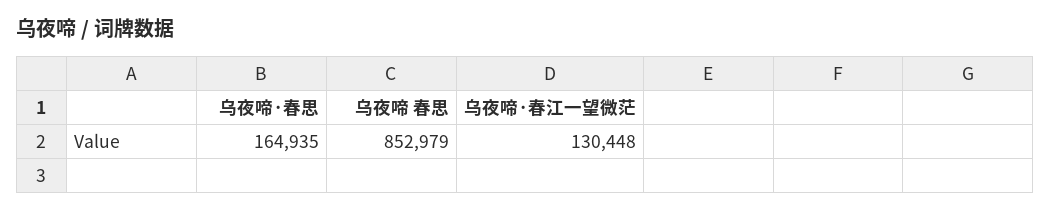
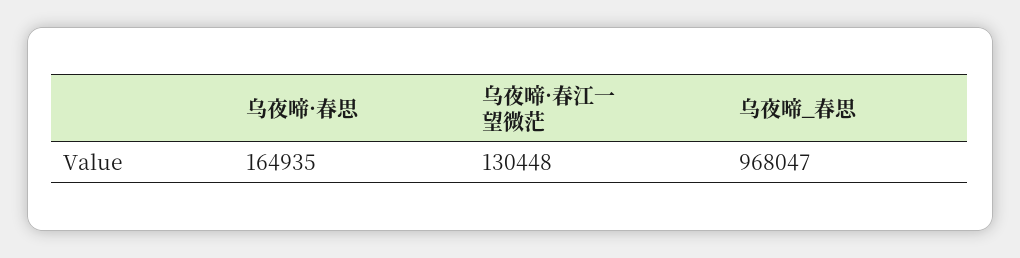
乌夜啼 春思: 852979 -> 968047

